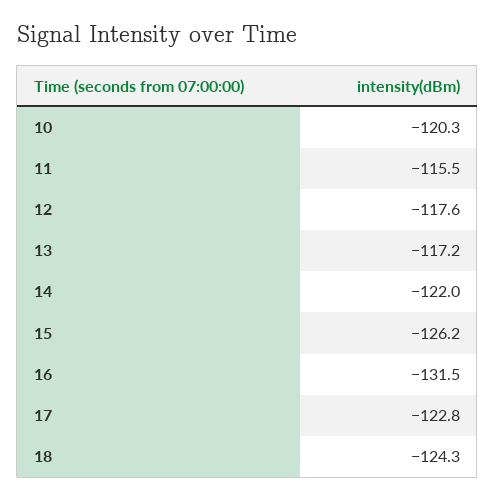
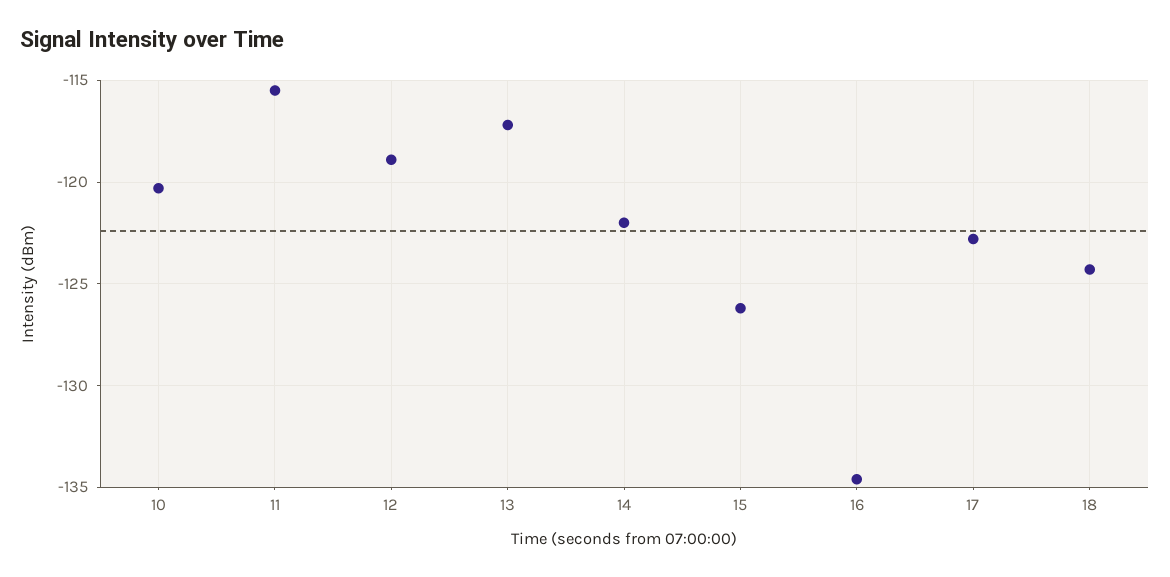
12: -117.6 -> -119
16: -131.5 -> -134.5

